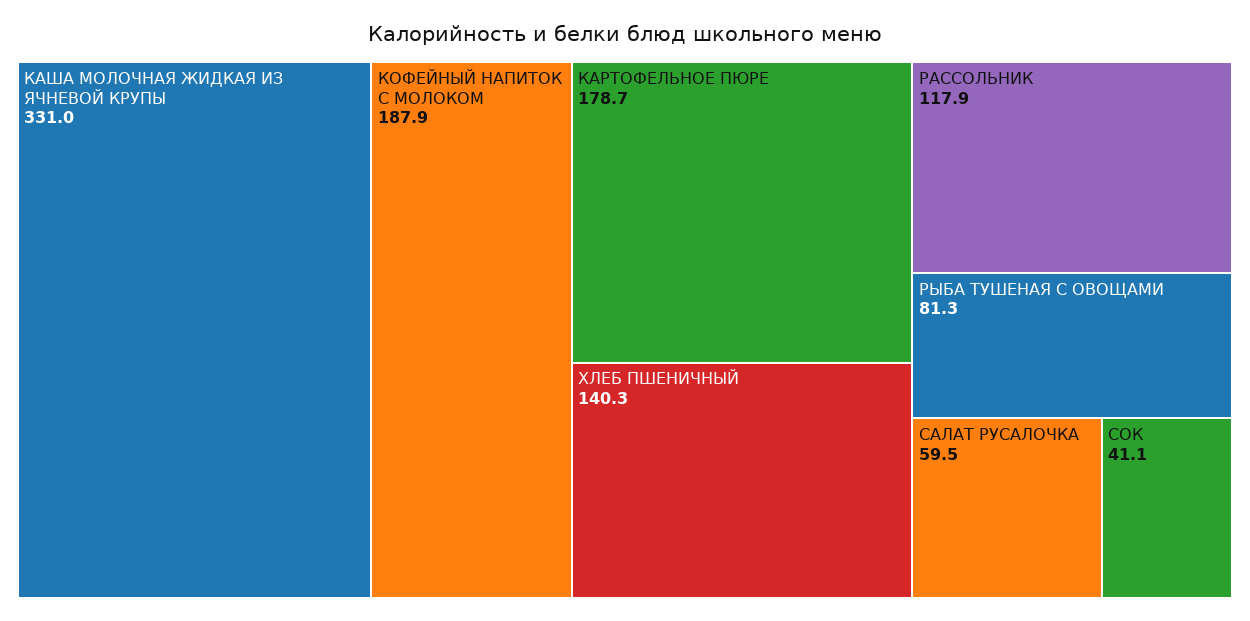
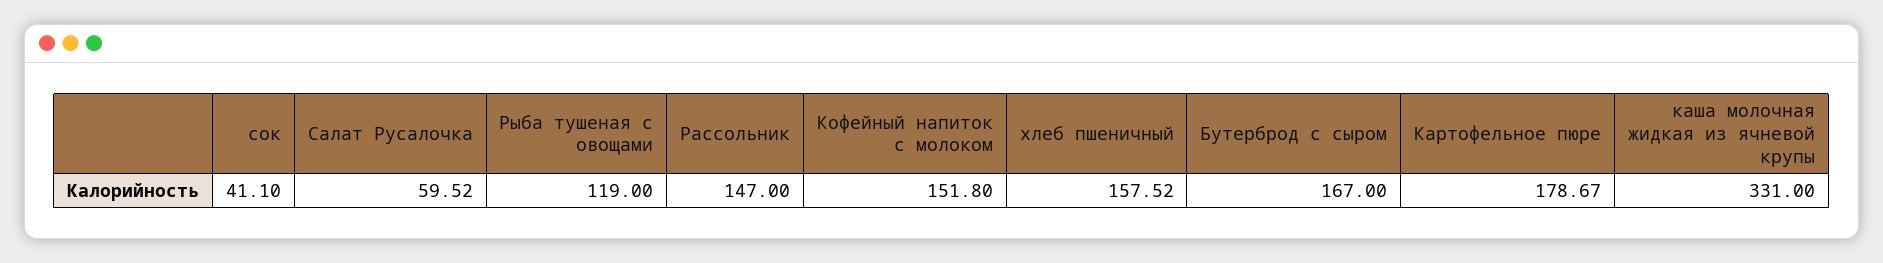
КОФЕЙНЫЙ НАПИТОК С МОЛОКОМ: 187.9 -> 151.8
ХЛЕБ ПШЕНИЧНЫЙ: 140.3 -> 157.52
РАССОЛЬНИК: 117.9 -> 147
РЫБА ТУШЕНАЯ С ОВОЩАМИ: 81.3 -> 119
Бутерброд с сыром: none -> 167

